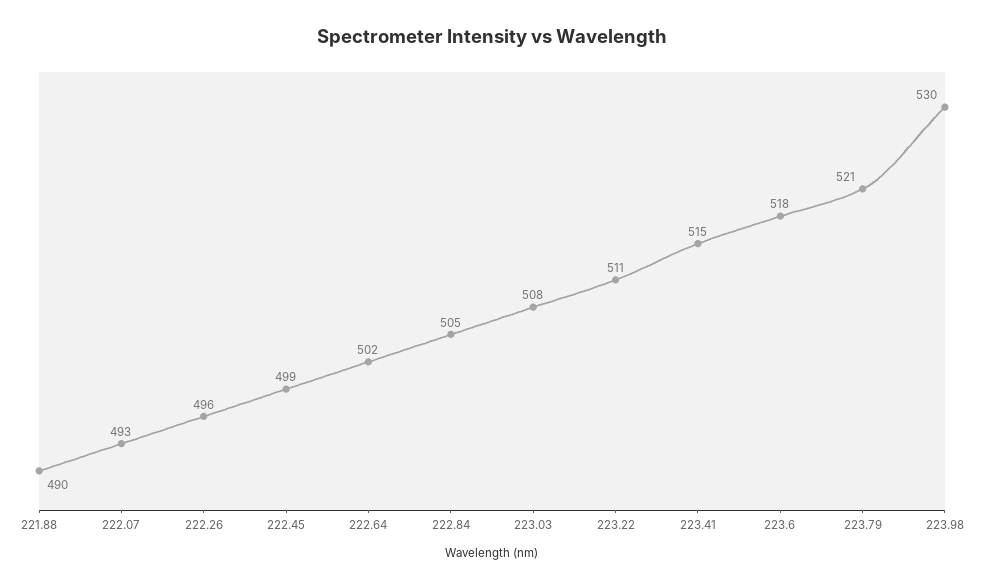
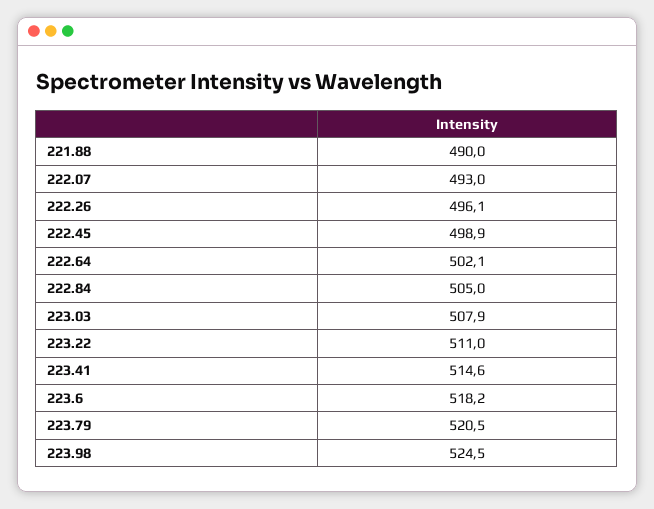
223.98: 530 -> 524.5

